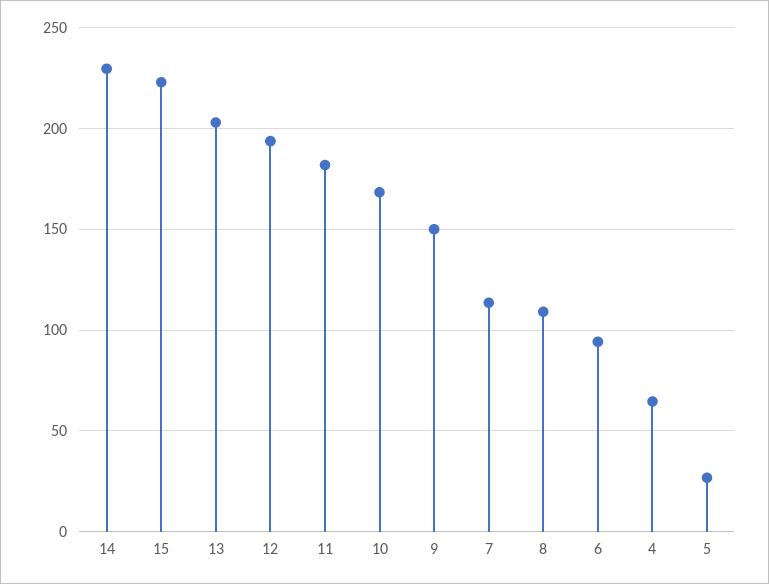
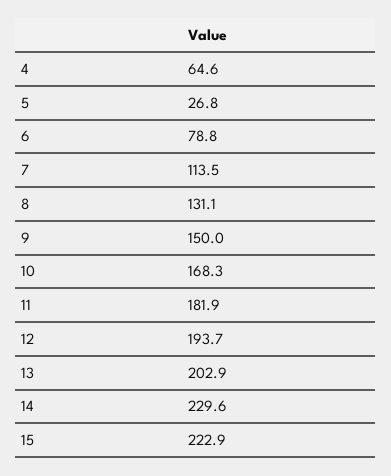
8: 110 -> 131.1
6: 95 -> 78.8

